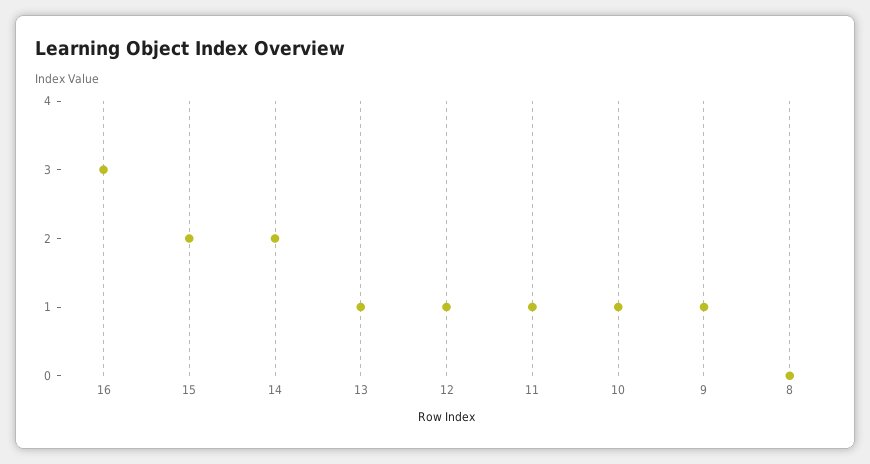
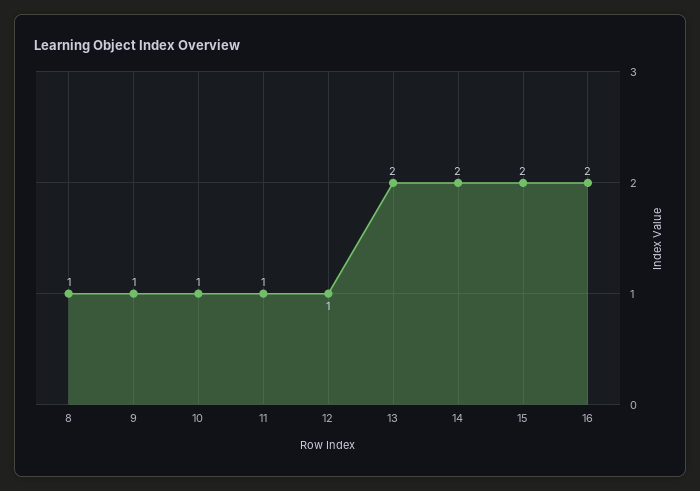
16: 3 -> 2
13: 1 -> 2
8: 0 -> 1

